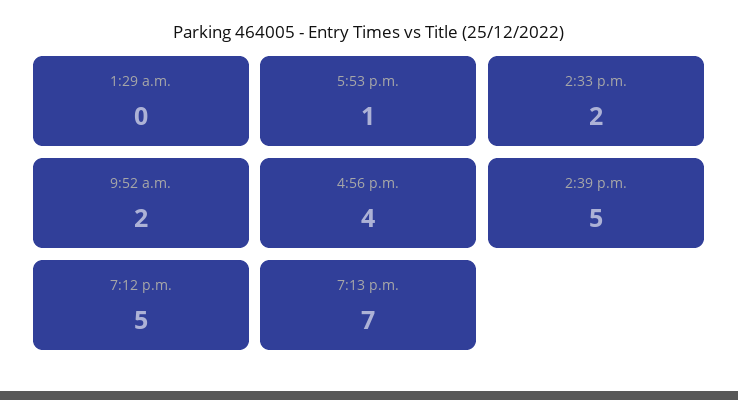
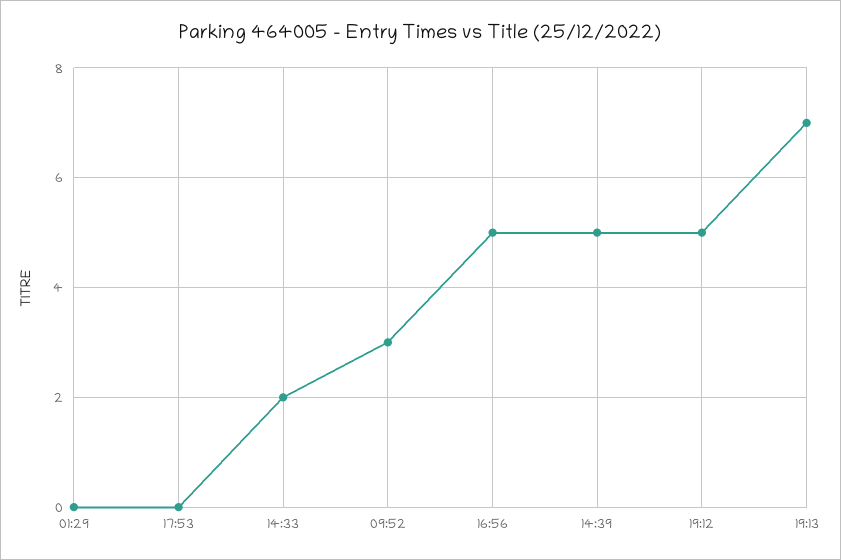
5:53 p.m.: 1 -> 0
9:52 a.m.: 2 -> 3
4:56 p.m.: 4 -> 5

